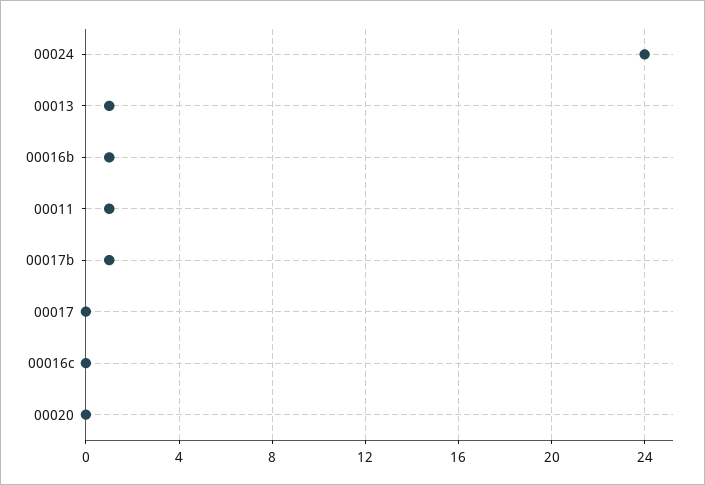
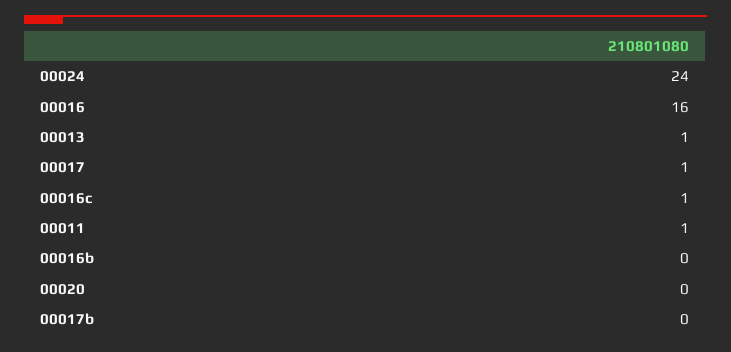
00016b: 1 -> 0
00017b: 1 -> 0
00017: 0 -> 1
00016c: 0 -> 1
00016: none -> 16

